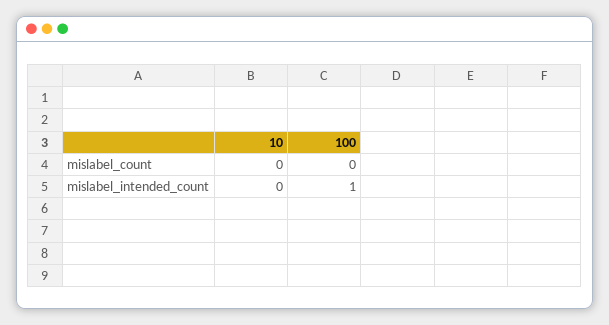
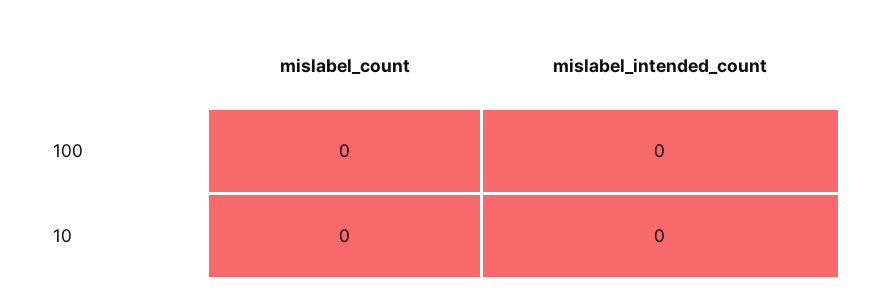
100, mislabel_intended_count: 1 -> 0

